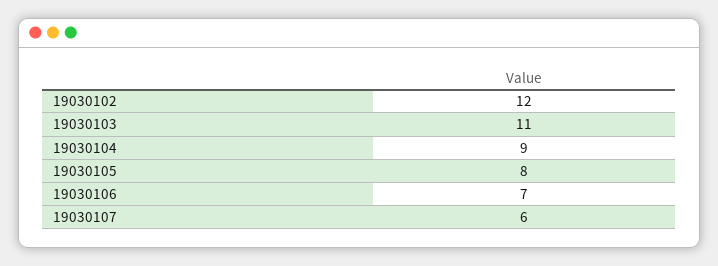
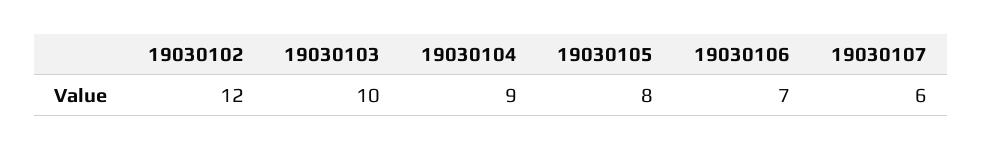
19030103: 11 -> 10

